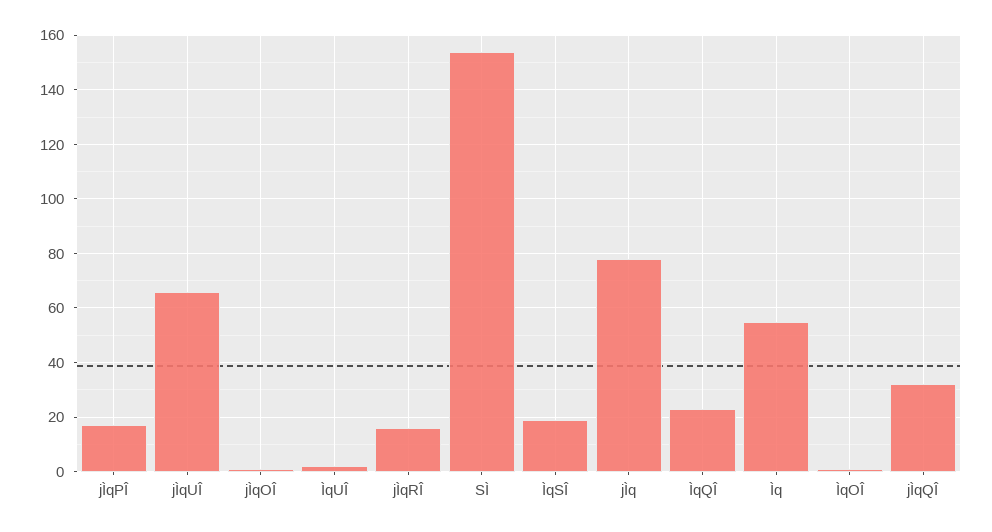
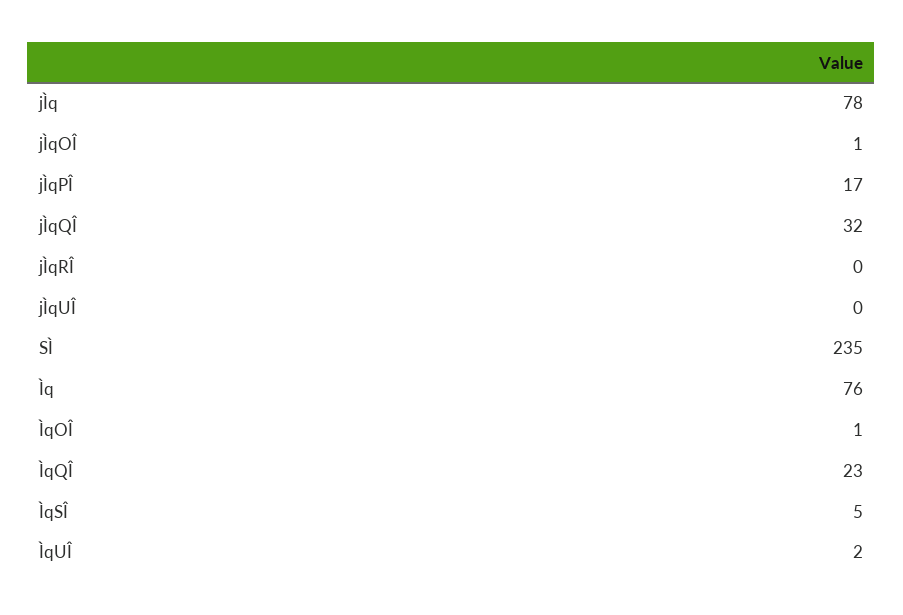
jÌqUÎ: 65 -> 0
jÌqRÎ: 15 -> 0
SÌ: 155 -> 235
ÌqSÎ: 20 -> 5
Ìq: 55 -> 76

